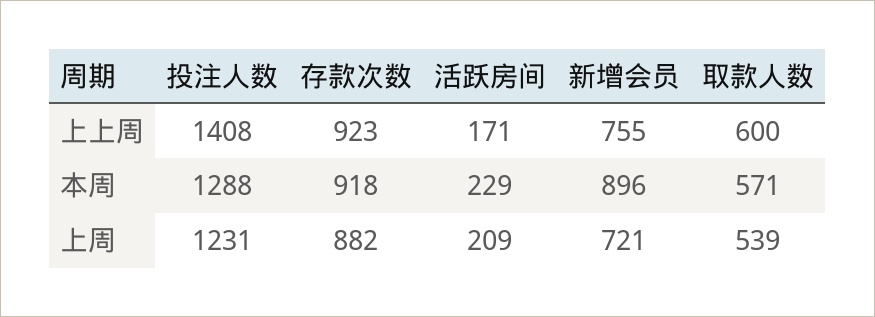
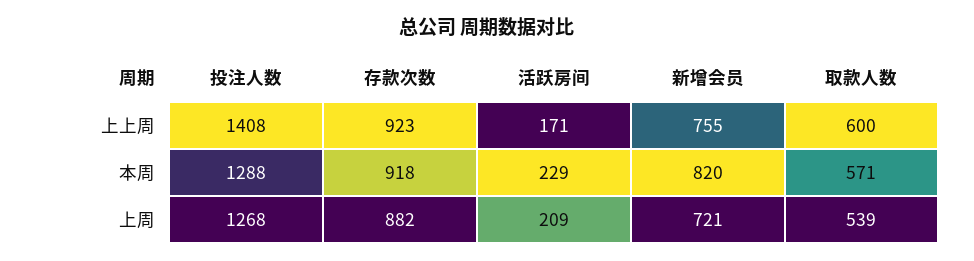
新增会员, 本周: 896 -> 820
投注人数, 上周: 1231 -> 1268

